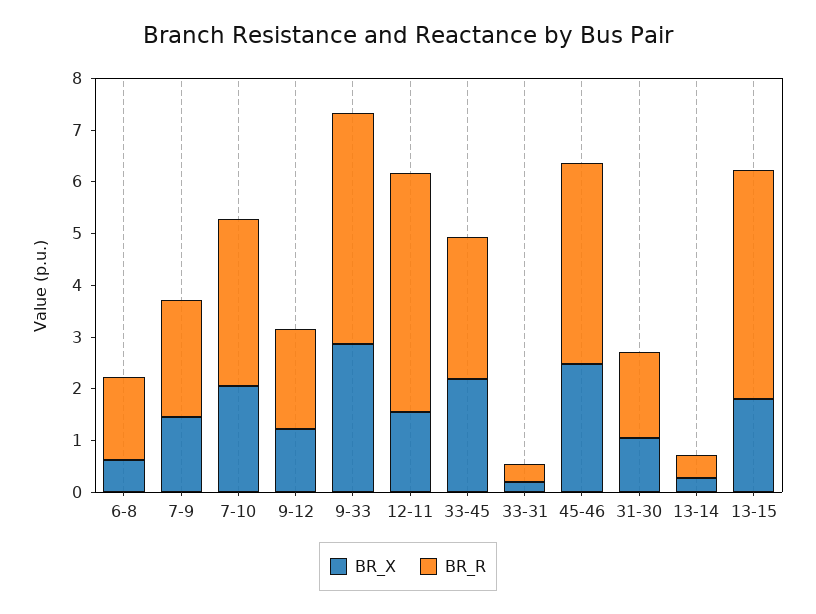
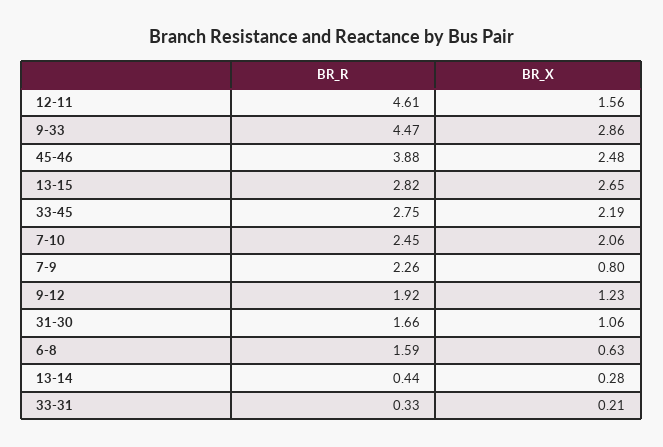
BR_X, 7-9: 1.4 -> 0.8
BR_R, 7-10: 3.2 -> 2.45
BR_X, 13-15: 1.8 -> 2.65
BR_R, 13-15: 4.4 -> 2.82

